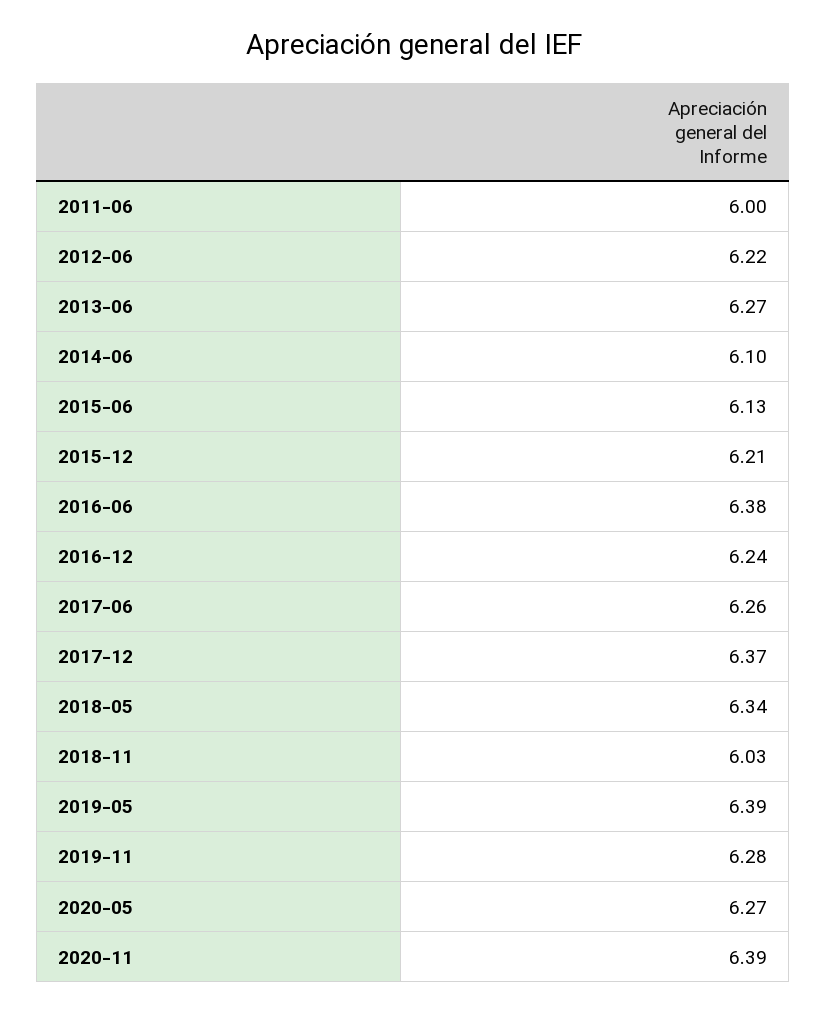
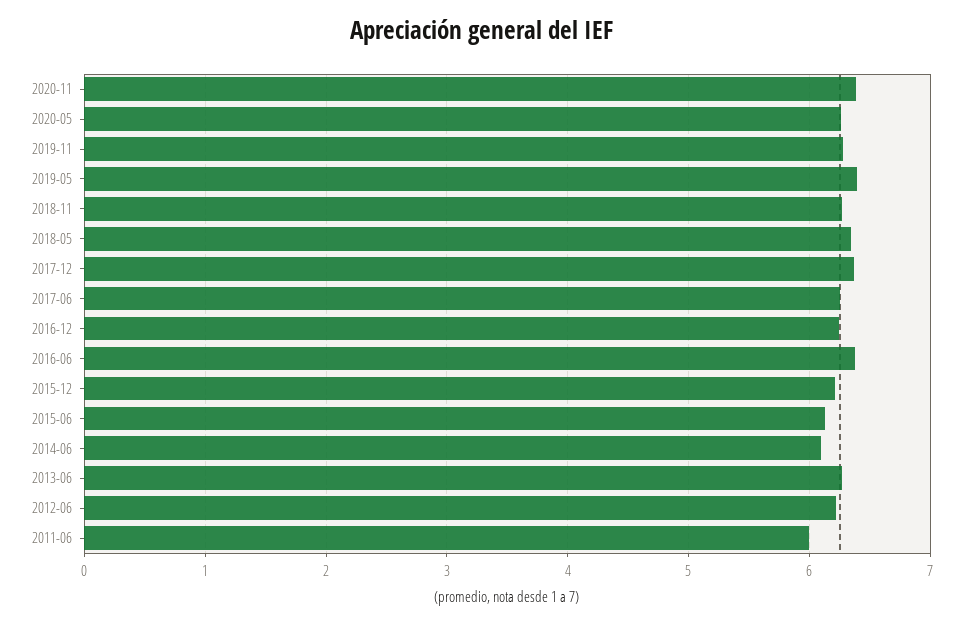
2018-11: 6.03 -> 6.3

